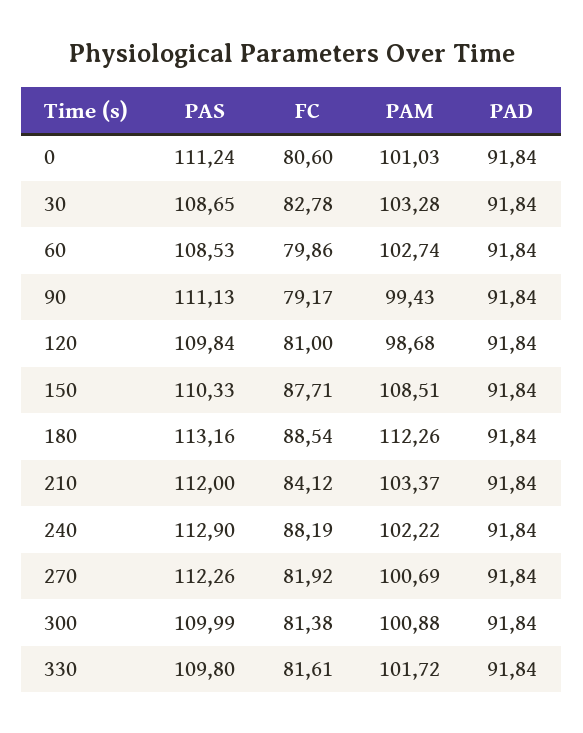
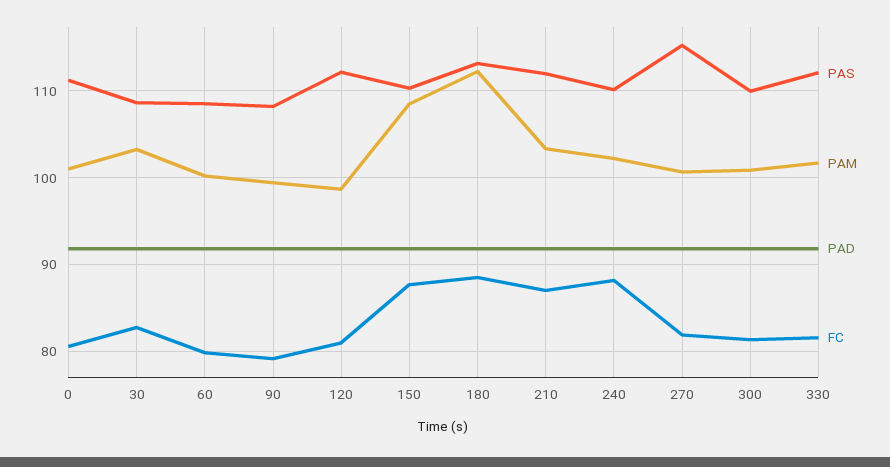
PAM, 60: 102.74 -> 100
PAS, 90: 111.13 -> 108
PAS, 120: 109.84 -> 112
FC, 210: 84.12 -> 87
PAS, 240: 112.9 -> 110
PAS, 270: 112.26 -> 115
PAS, 330: 109.8 -> 112

